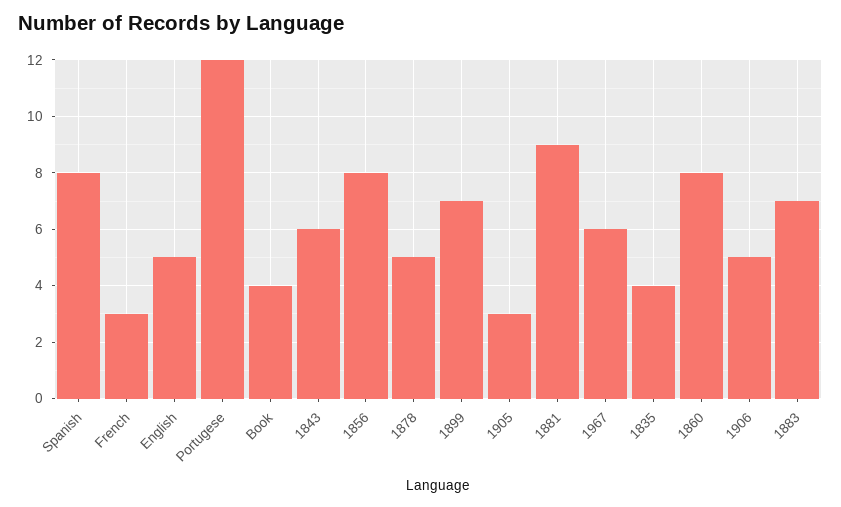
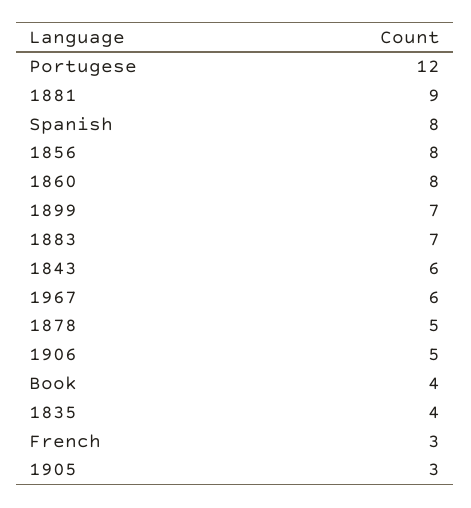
English: 5 -> none

